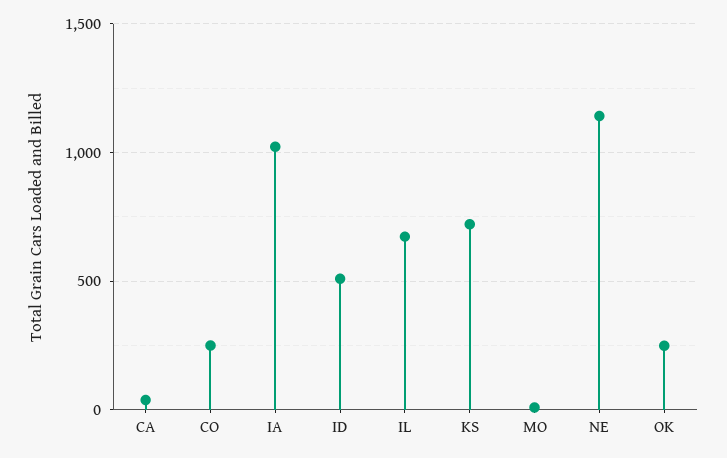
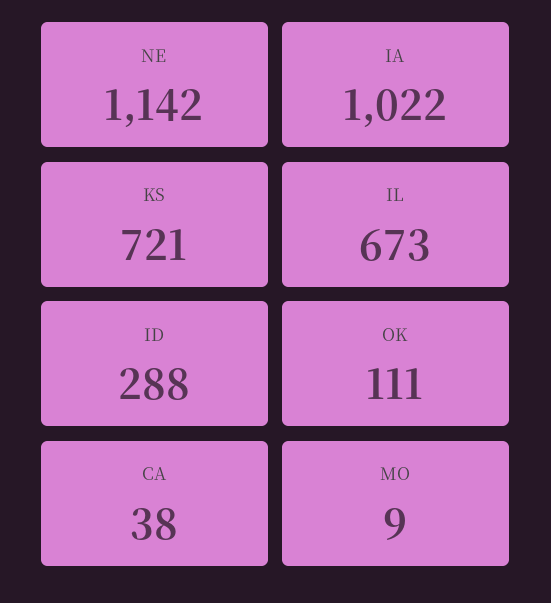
CO: 250 -> none
ID: 500 -> 288
OK: 250 -> 111

